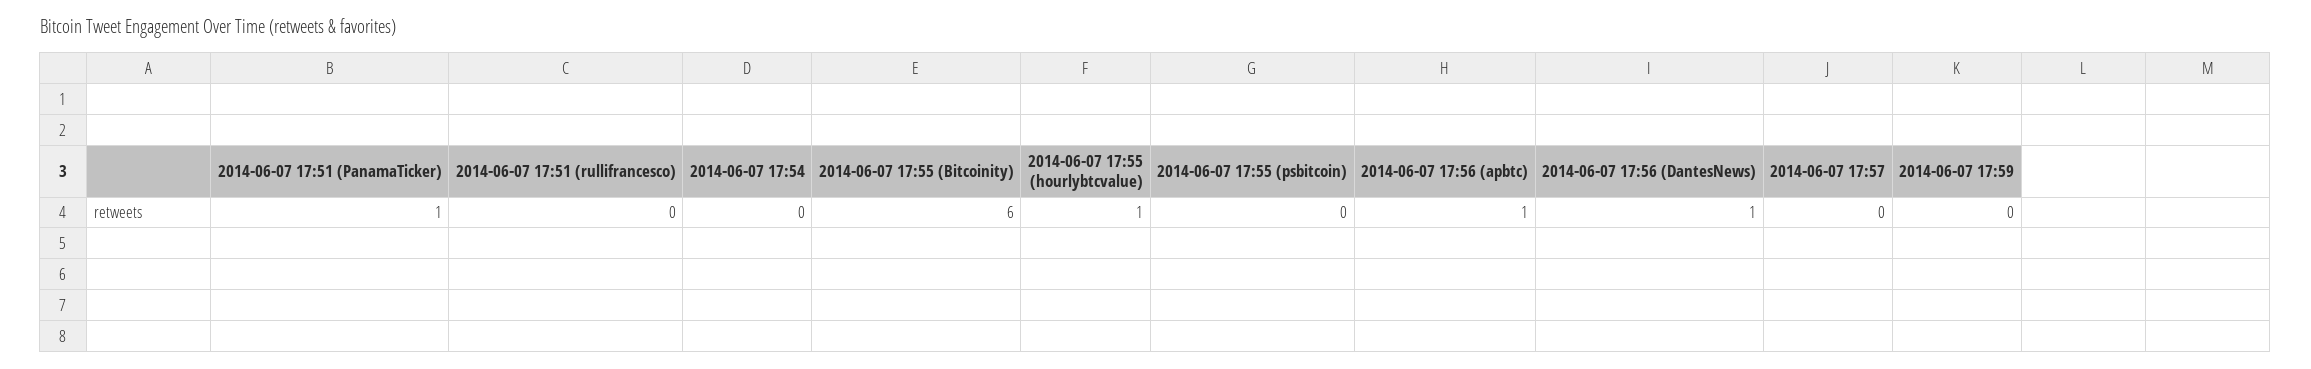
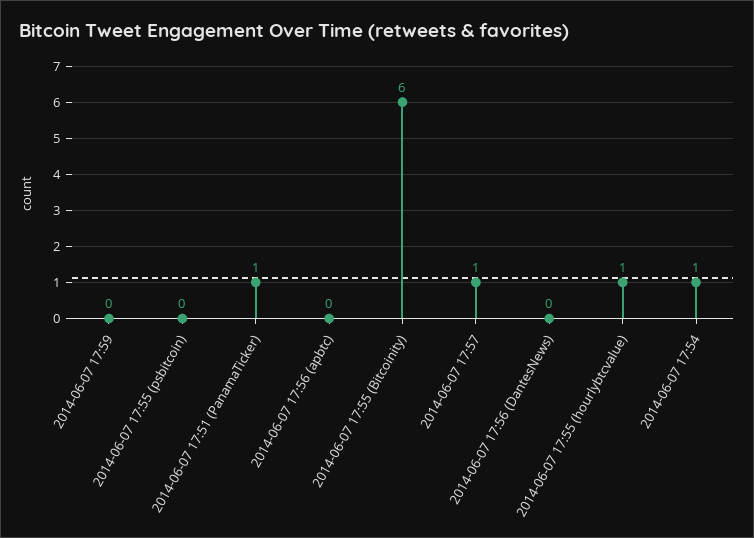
2014-06-07 17:51 (rullifrancesco): 0 -> none
2014-06-07 17:54: 0 -> 1
2014-06-07 17:56 (apbtc): 1 -> 0
2014-06-07 17:56 (DantesNews): 1 -> 0
2014-06-07 17:57: 0 -> 1

